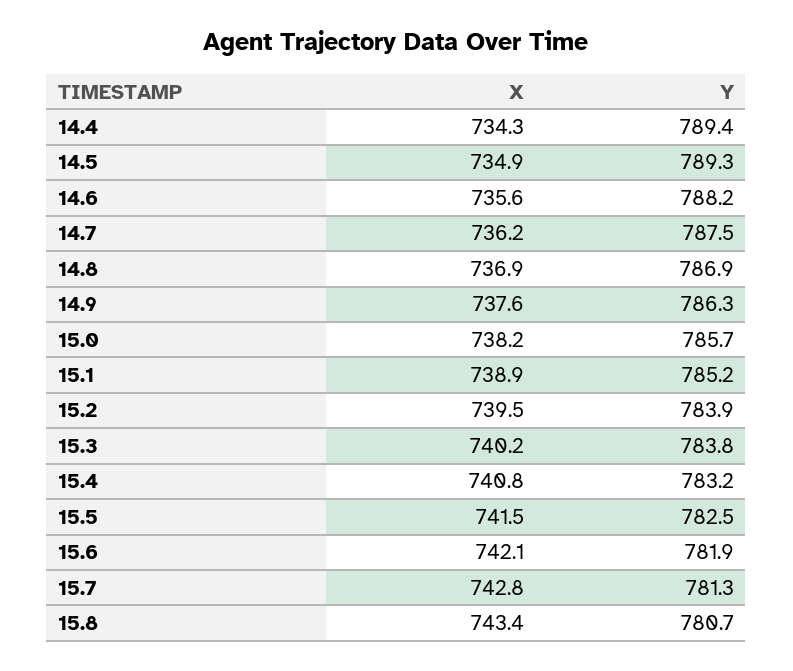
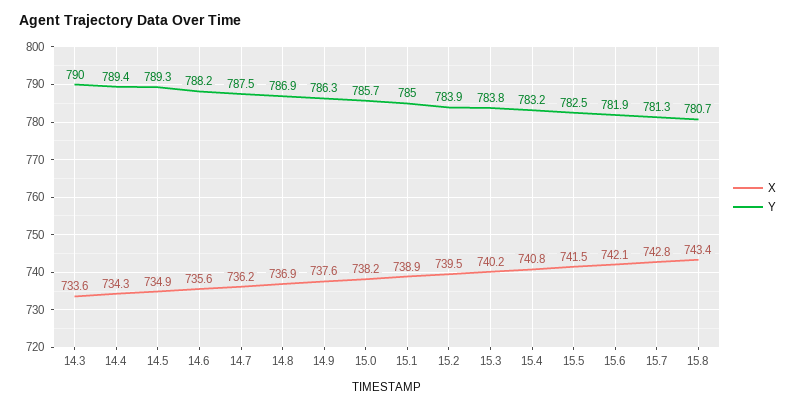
Y, 15.1: 785.2 -> 785
X, 14.3: none -> 733.6
Y, 14.3: none -> 790

